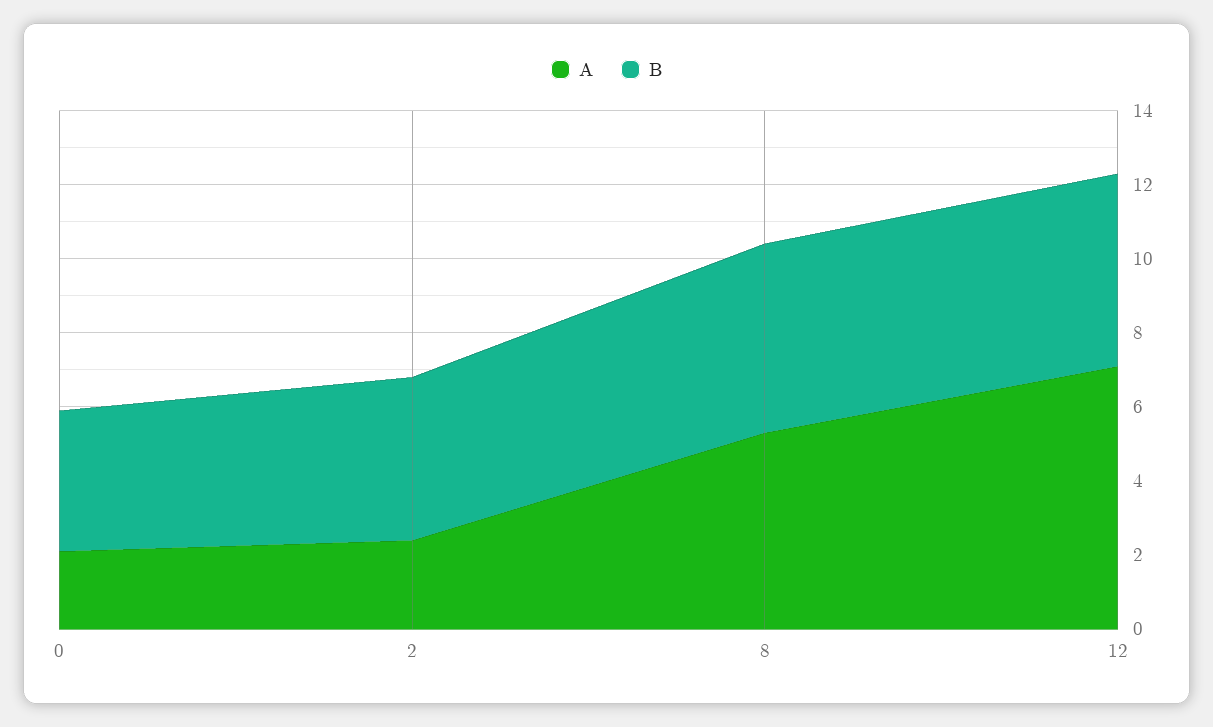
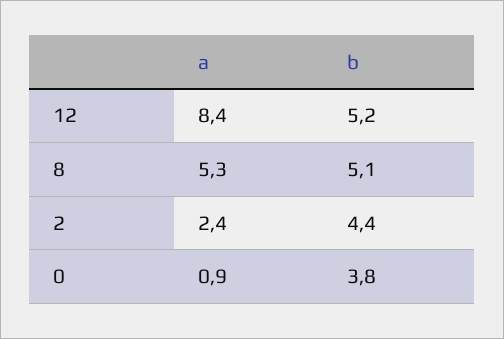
A, 0: 2 -> 0.9
A, 12: 7 -> 8.4

